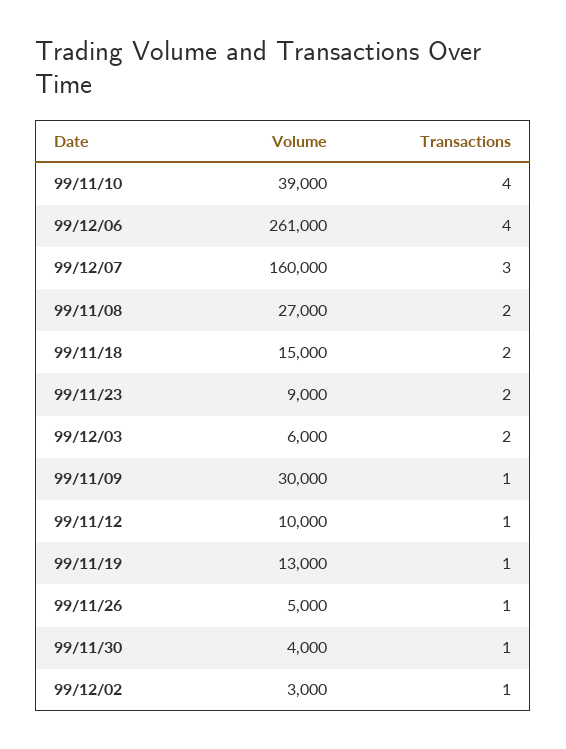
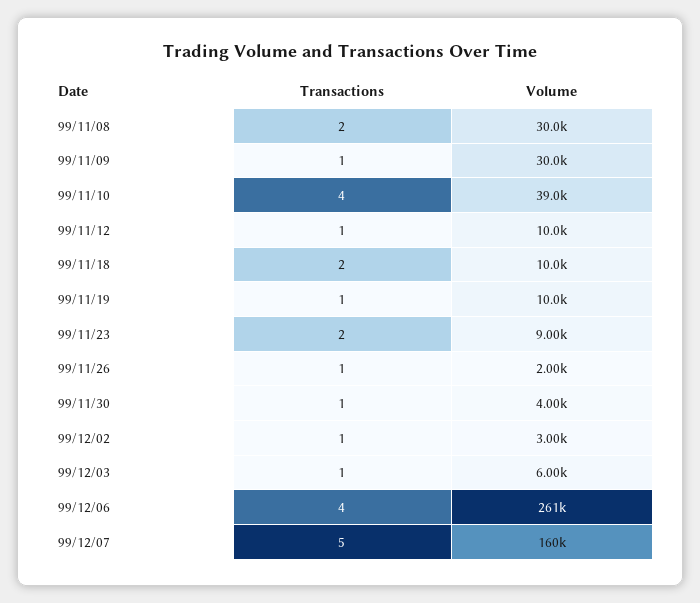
Transactions, 99/12/07: 3 -> 5
Volume, 99/11/08: 27000 -> 30000
Volume, 99/11/18: 15000 -> 10000
Transactions, 99/12/03: 2 -> 1
Volume, 99/11/19: 13000 -> 10000
Volume, 99/11/26: 5000 -> 2000

